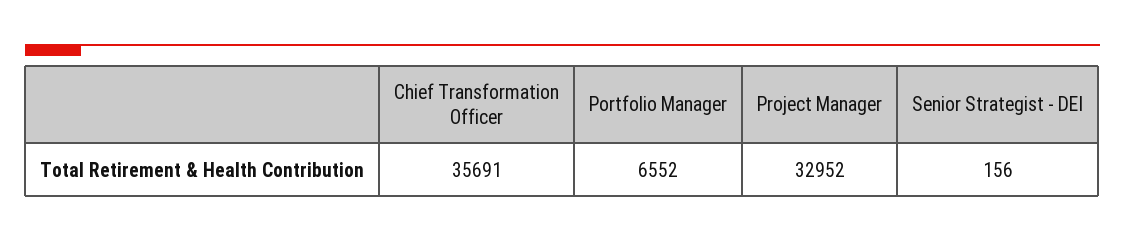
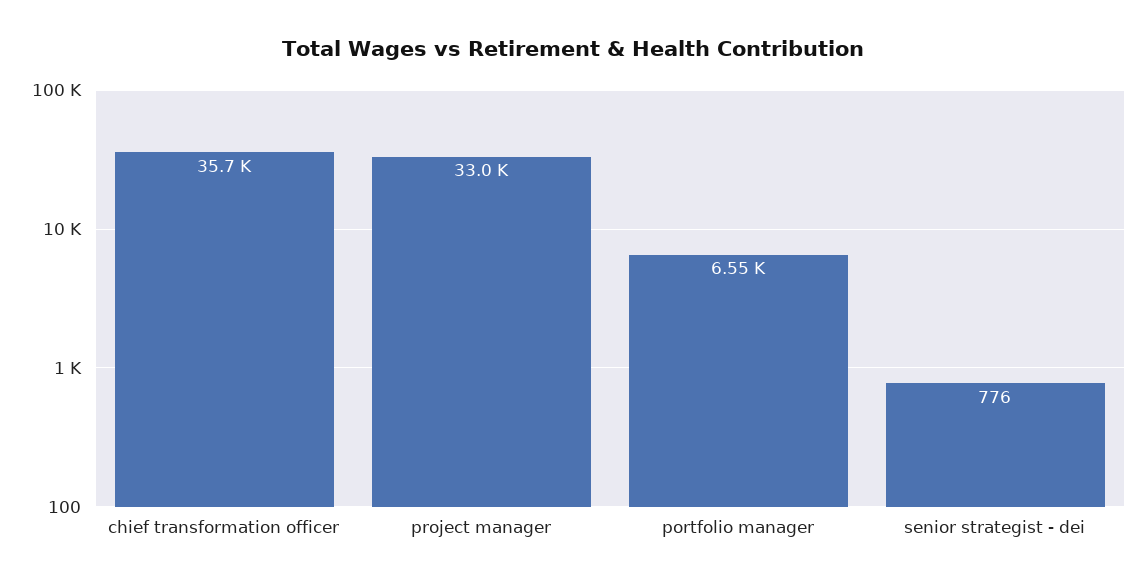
Senior Strategist - DEI: 156 -> 776

